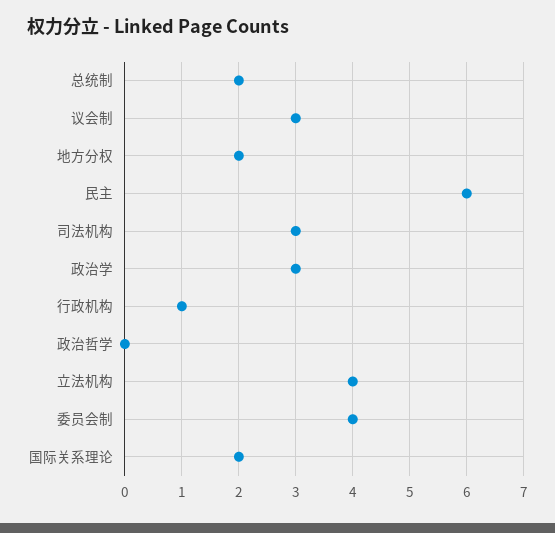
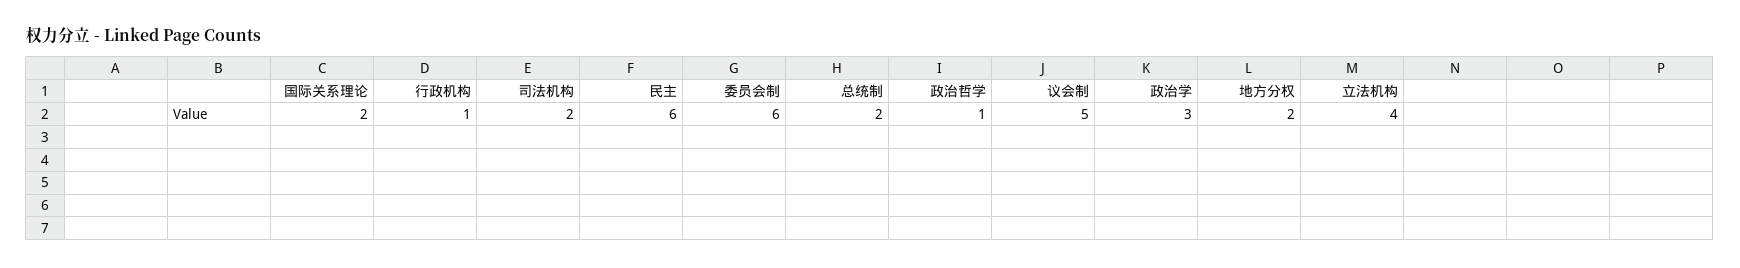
议会制: 3 -> 5
司法机构: 3 -> 2
政治哲学: 0 -> 1
委员会制: 4 -> 6

